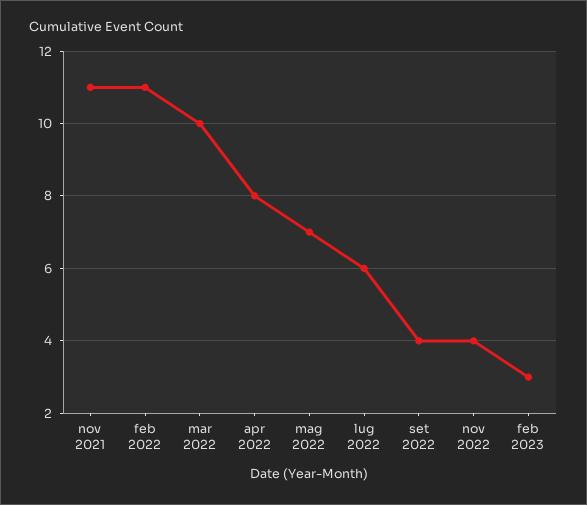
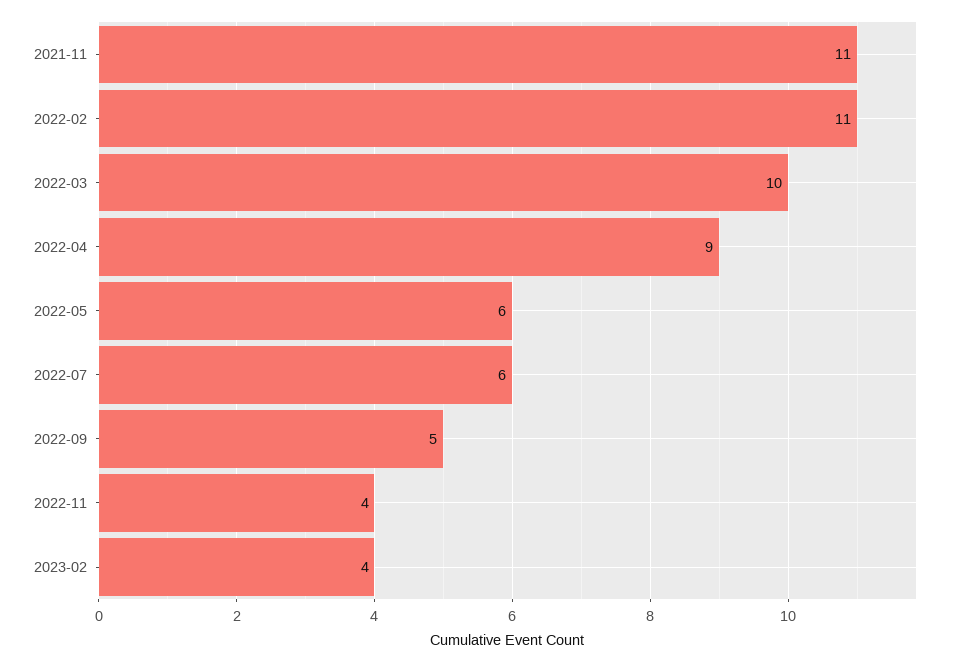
apr 2022: 8 -> 9
mag 2022: 7 -> 6
set 2022: 4 -> 5
feb 2023: 3 -> 4

